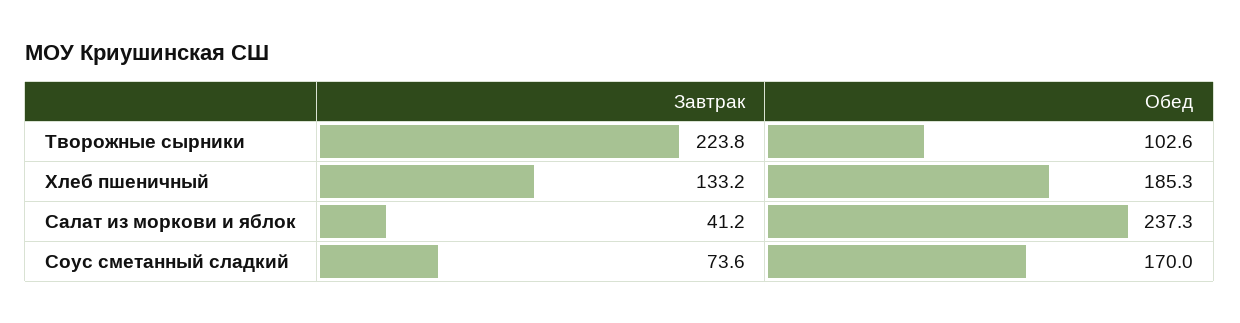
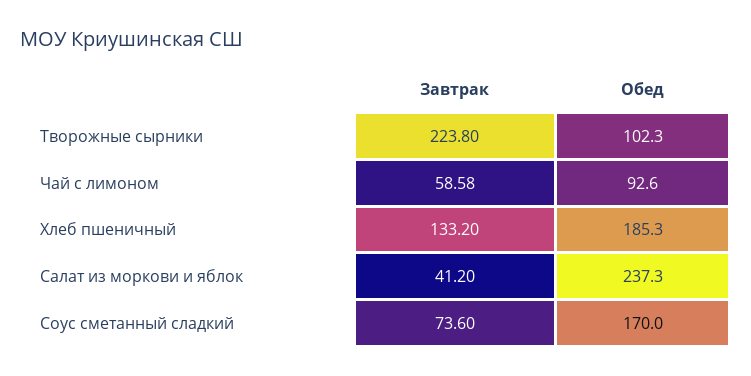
Обед, Творожные сырники: 102.6 -> 102.3
Завтрак, Чай с лимоном: none -> 58.58
Обед, Чай с лимоном: none -> 92.6

